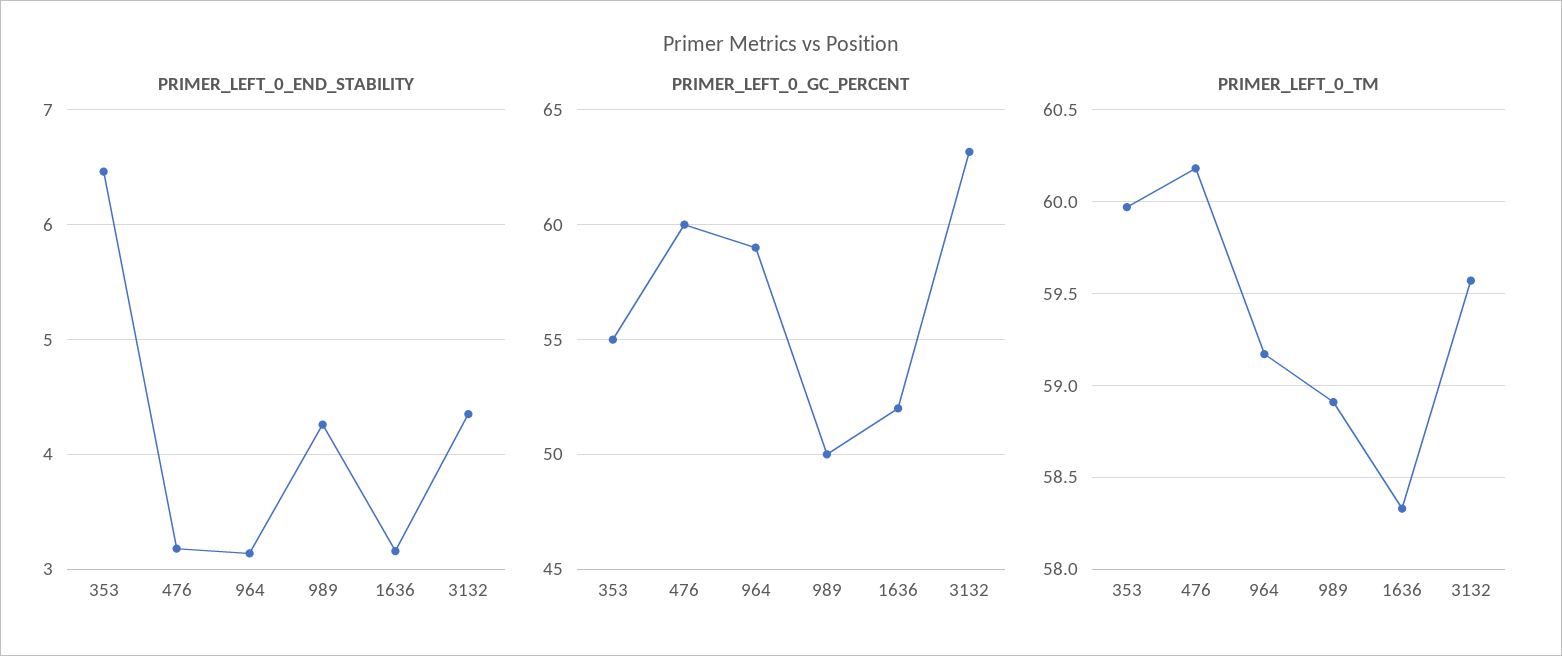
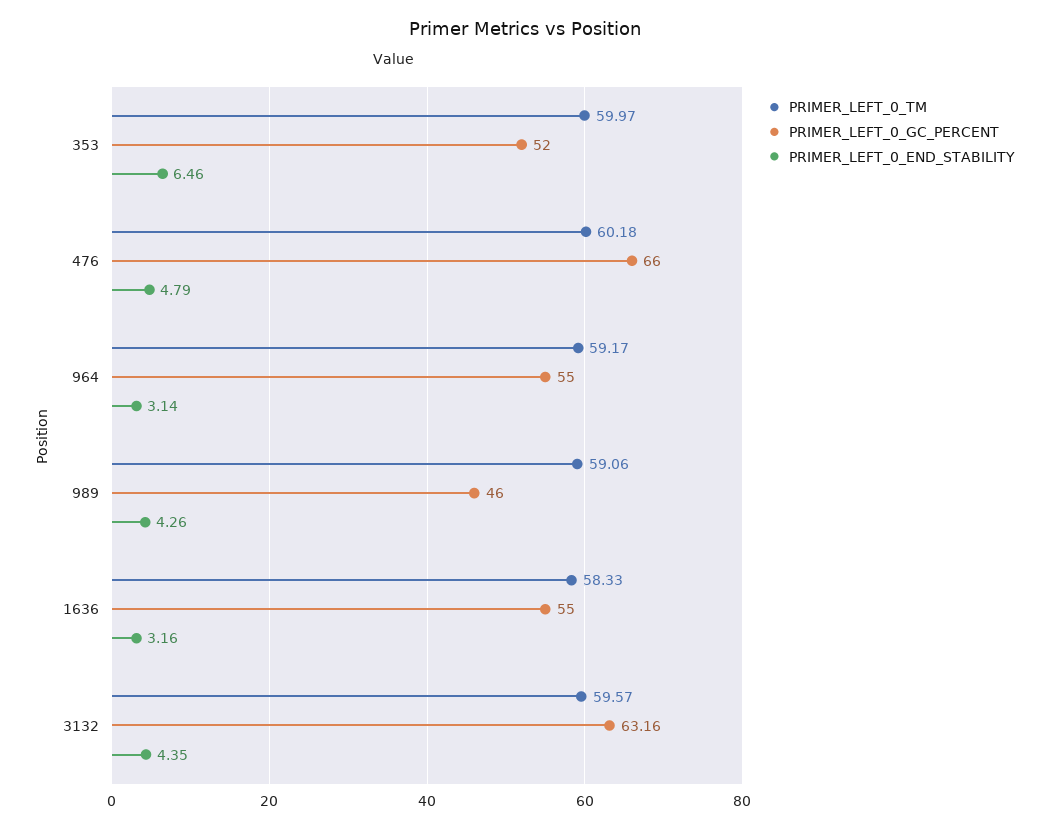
PRIMER_LEFT_0_END_STABILITY, 476: 3.2 -> 4.79
PRIMER_LEFT_0_GC_PERCENT, 353: 55 -> 52
PRIMER_LEFT_0_GC_PERCENT, 476: 60 -> 66
PRIMER_LEFT_0_GC_PERCENT, 964: 59 -> 55
PRIMER_LEFT_0_GC_PERCENT, 989: 50 -> 46
PRIMER_LEFT_0_GC_PERCENT, 1636: 52 -> 55
PRIMER_LEFT_0_TM, 989: 58.9 -> 59.06

